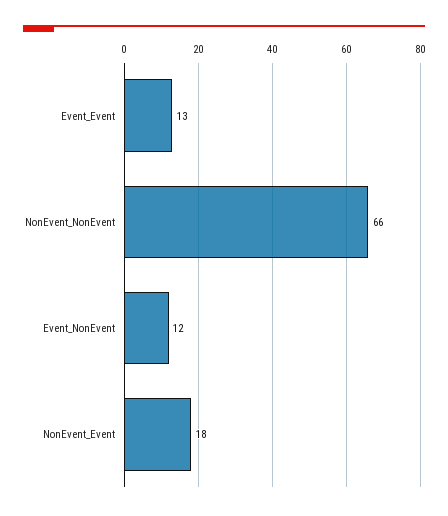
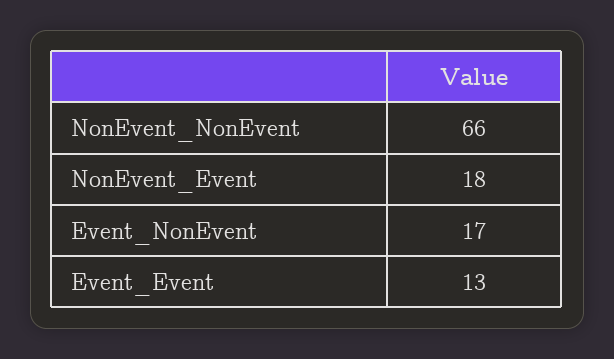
Event_NonEvent: 12 -> 17

